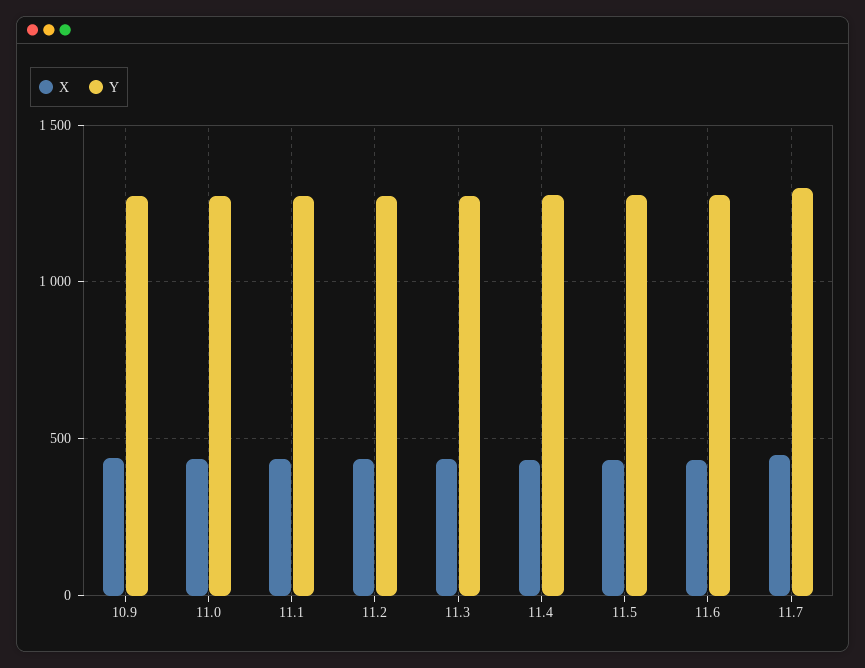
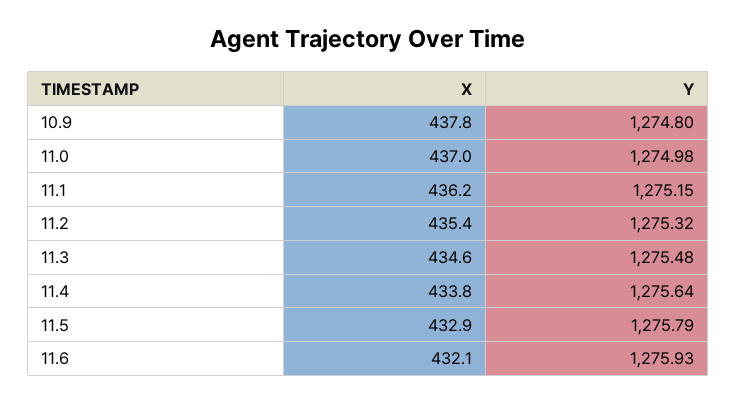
X, 11.7: 450 -> none
Y, 11.7: 1300 -> none

